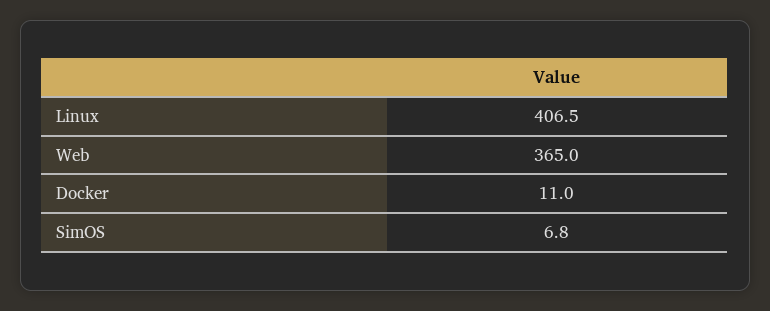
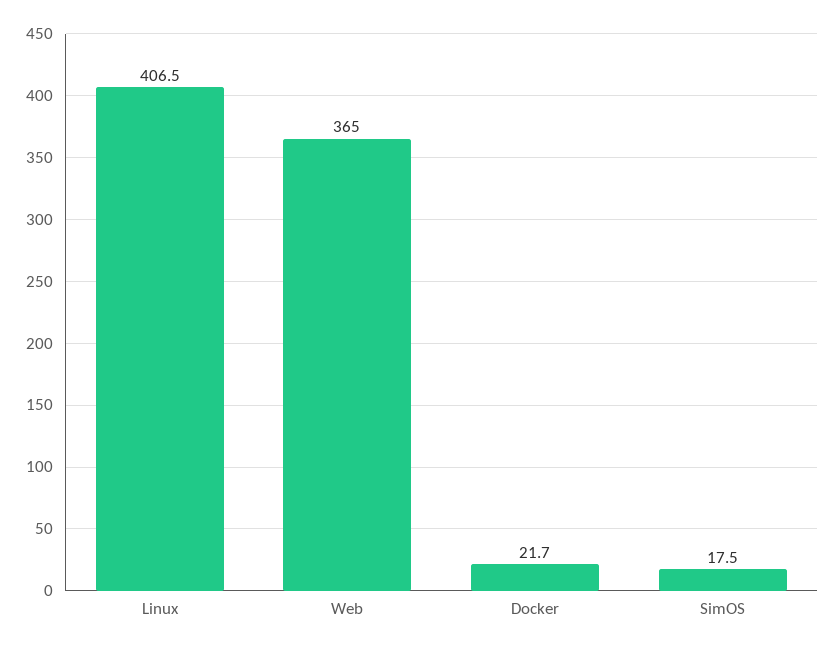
Docker: 11 -> 21.7
SimOS: 6.8 -> 17.5

